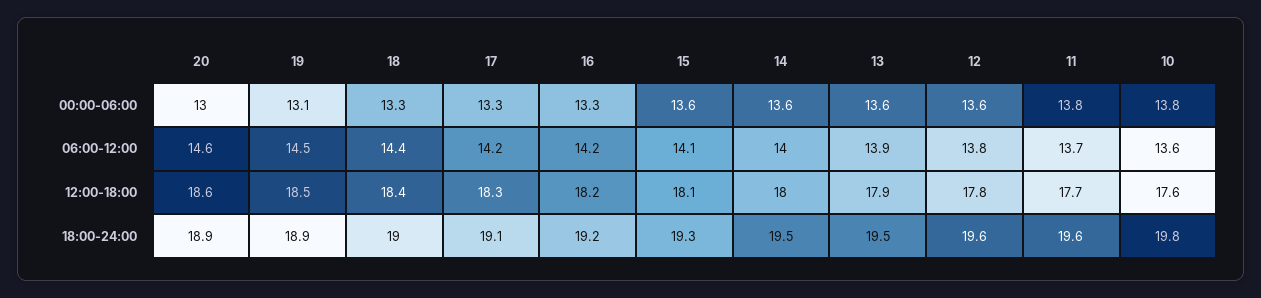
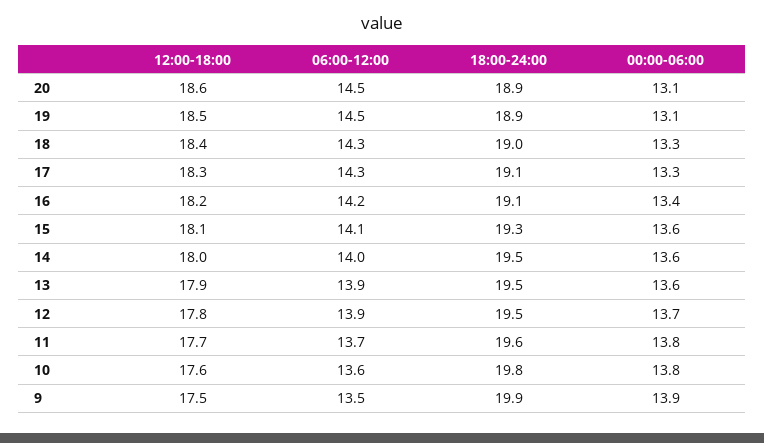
20, 00:00-06:00: 13 -> 13.1
16, 00:00-06:00: 13.3 -> 13.4
12, 00:00-06:00: 13.6 -> 13.7
20, 06:00-12:00: 14.6 -> 14.5
18, 06:00-12:00: 14.4 -> 14.3
17, 06:00-12:00: 14.2 -> 14.3
12, 06:00-12:00: 13.8 -> 13.9
16, 18:00-24:00: 19.2 -> 19.1
12, 18:00-24:00: 19.6 -> 19.5
9, 12:00-18:00: none -> 17.5
9, 06:00-12:00: none -> 13.5
9, 18:00-24:00: none -> 19.9
9, 00:00-06:00: none -> 13.9

